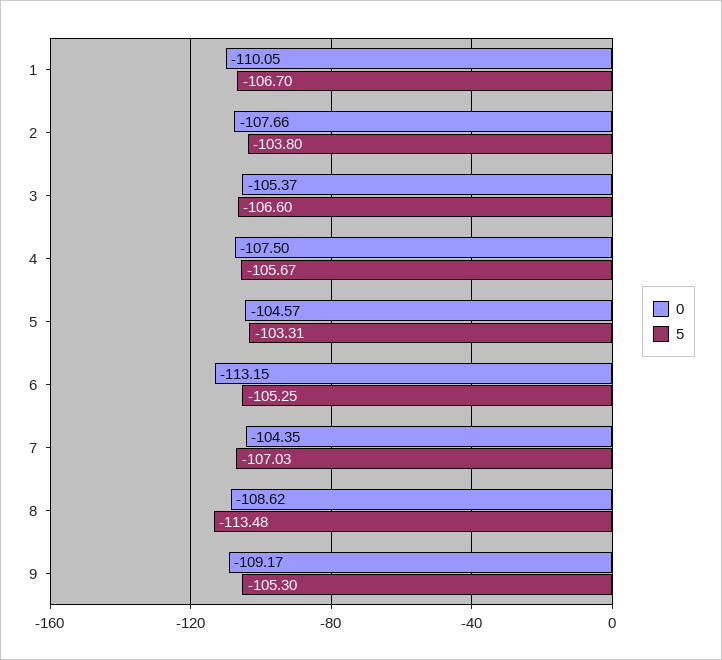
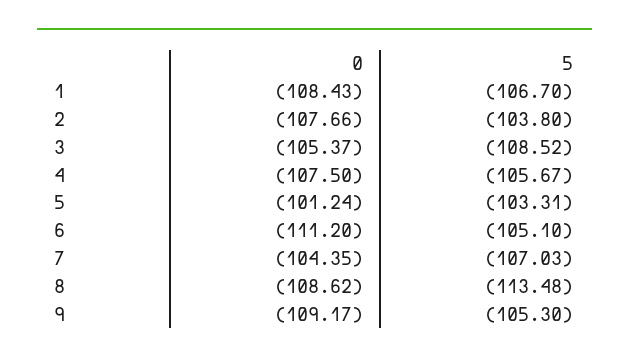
0, 1: -110.05 -> -108.43
5, 3: -106.6 -> -108.52
0, 5: -104.57 -> -101.24
0, 6: -113.15 -> -111.2
5, 6: -105.25 -> -105.1

